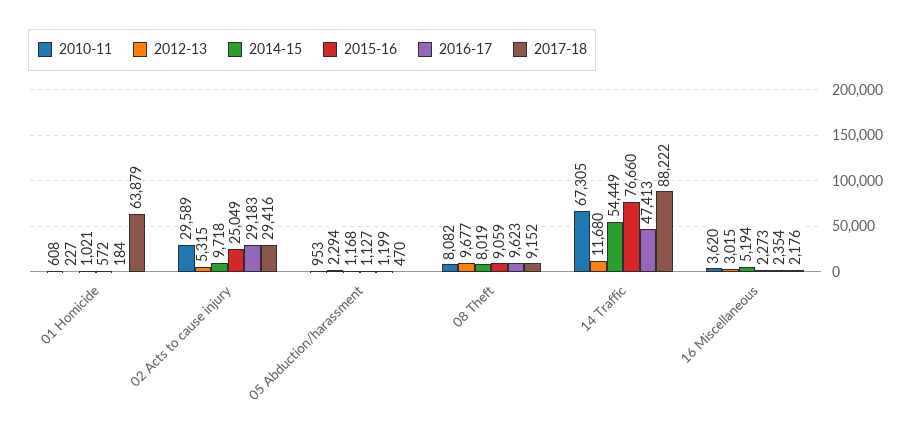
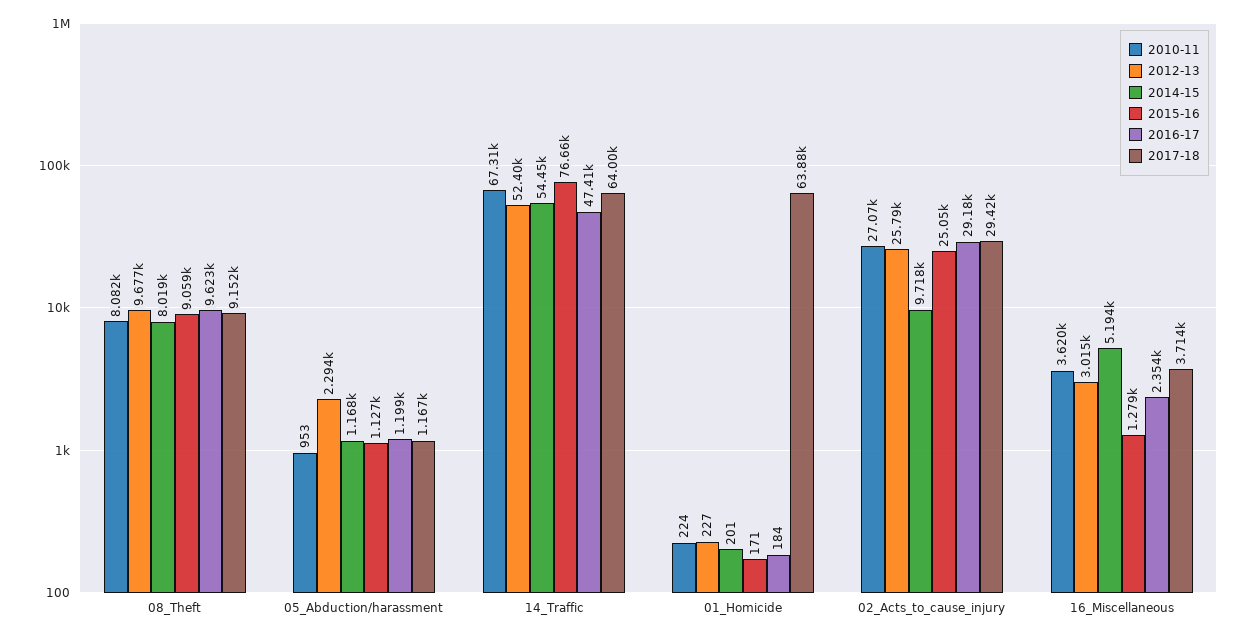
2010-11, 01 Homicide: 608 -> 224
2014-15, 01 Homicide: 1021 -> 201
2015-16, 01 Homicide: 572 -> 171
2010-11, 02 Acts to cause injury: 29589 -> 27070
2012-13, 02 Acts to cause injury: 5315 -> 25790
2017-18, 05 Abduction/harassment: 470 -> 1167
2012-13, 14 Traffic: 11680 -> 52400
2017-18, 14 Traffic: 88222 -> 64000
2015-16, 16 Miscellaneous: 2273 -> 1279
2017-18, 16 Miscellaneous: 2176 -> 3714

